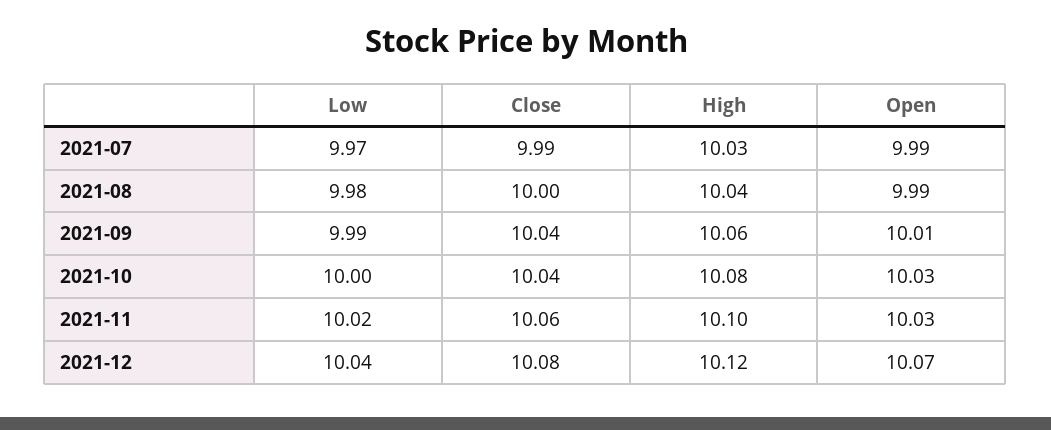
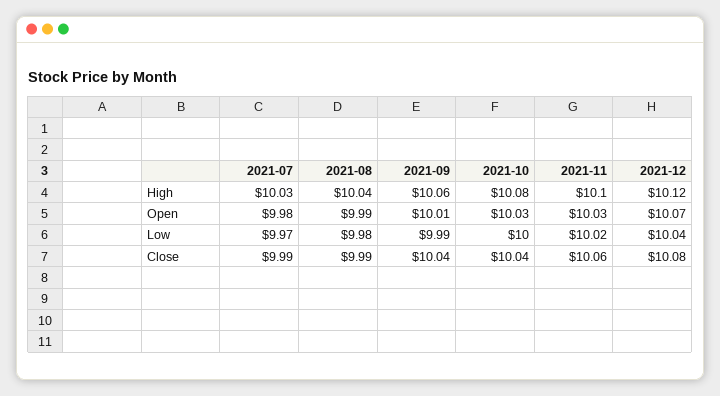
Open, 2021-07: 9.99 -> 9.98
Close, 2021-08: 10 -> 9.99

